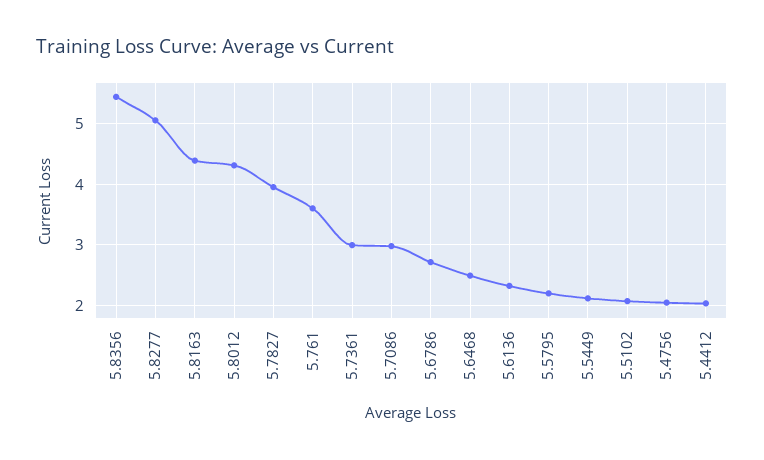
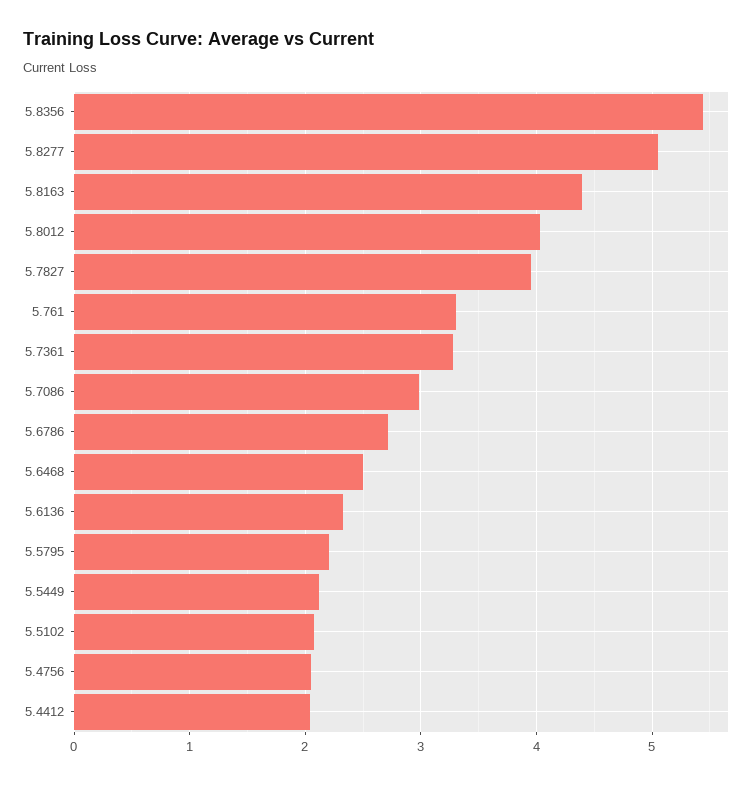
5.8012: 4.3 -> 4
5.761: 3.6 -> 3.3
5.7361: 3 -> 3.3

